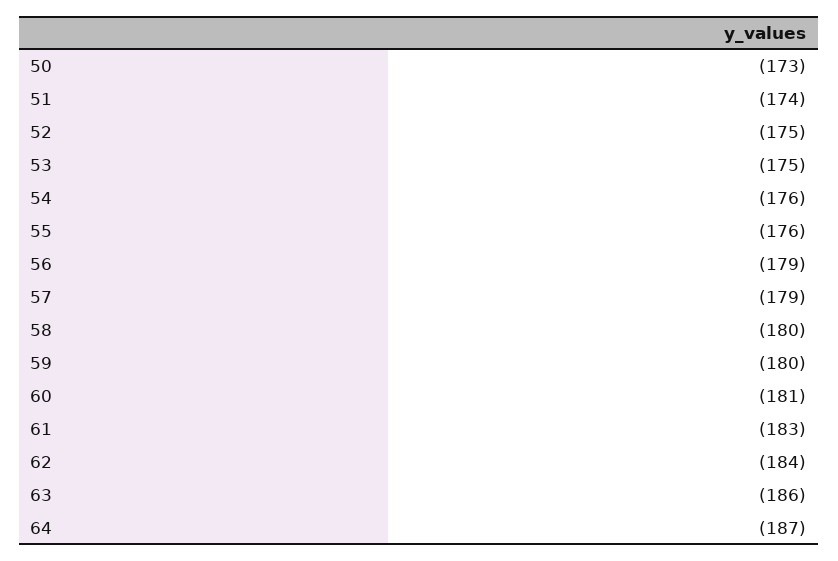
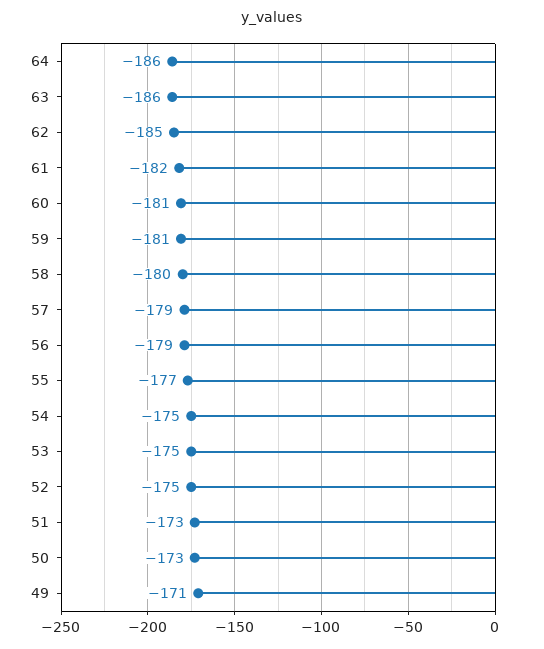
51: -174 -> -173
54: -176 -> -175
55: -176 -> -177
59: -180 -> -181
61: -183 -> -182
62: -184 -> -185
64: -187 -> -186
49: none -> -171

